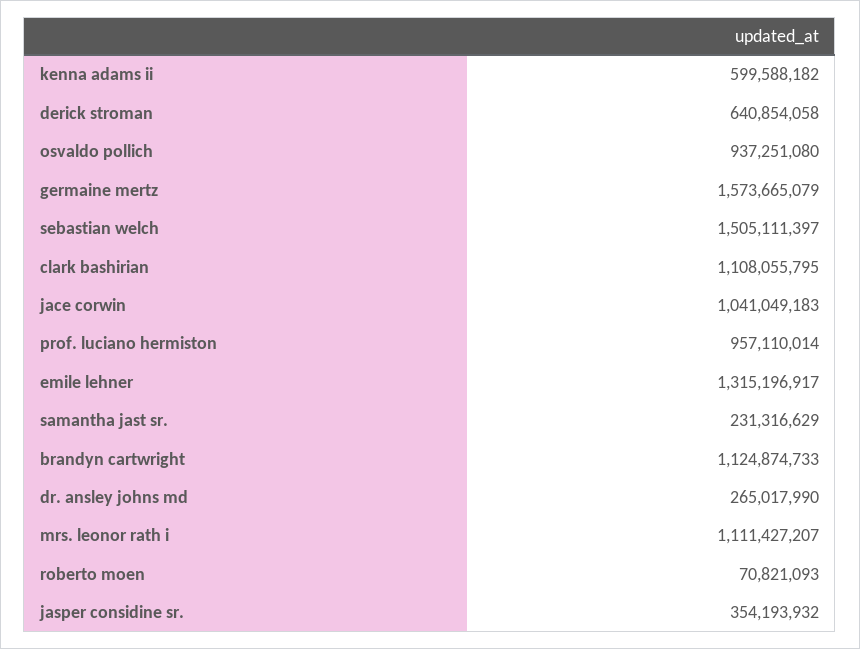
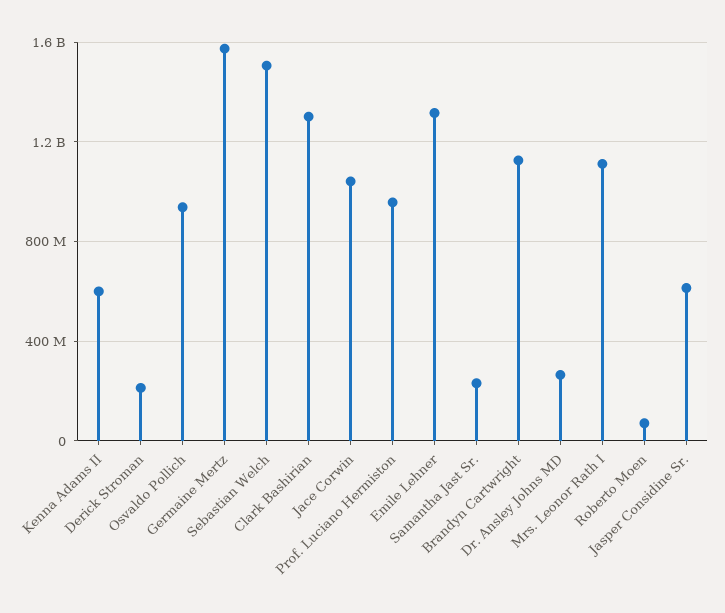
derick stroman: 640854058 -> 200000000
clark bashirian: 1108055795 -> 1300000000
jasper considine sr.: 354193932 -> 600000000

